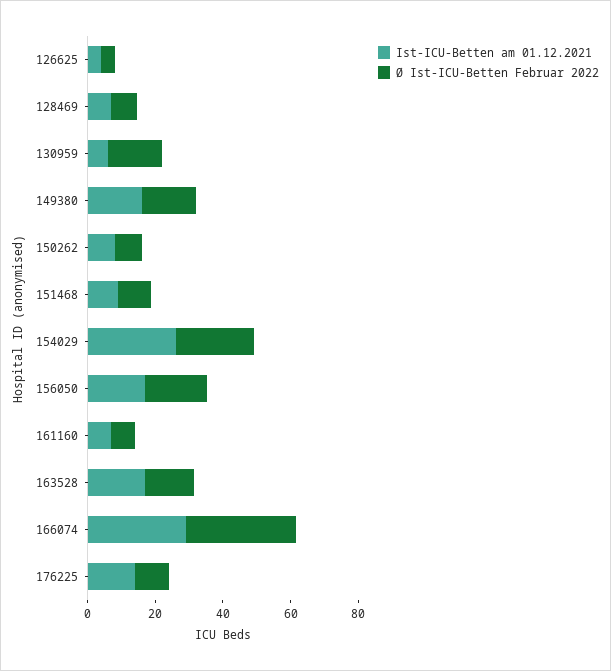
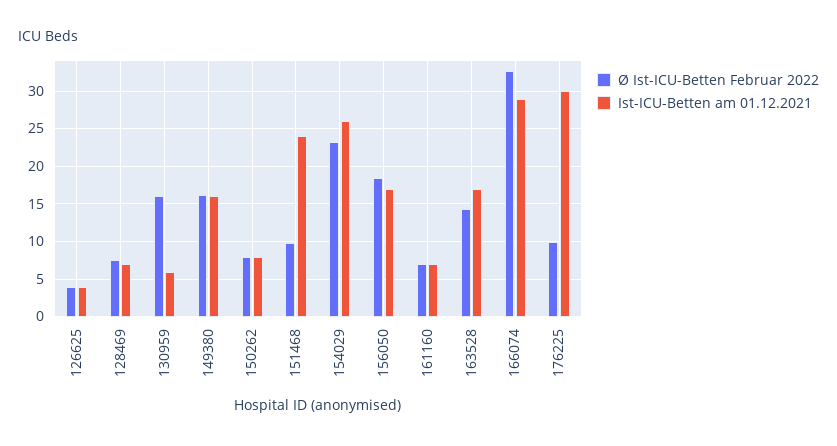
Ist-ICU-Betten am 01.12.2021, 151468: 10 -> 24
Ist-ICU-Betten am 01.12.2021, 176225: 15 -> 30

